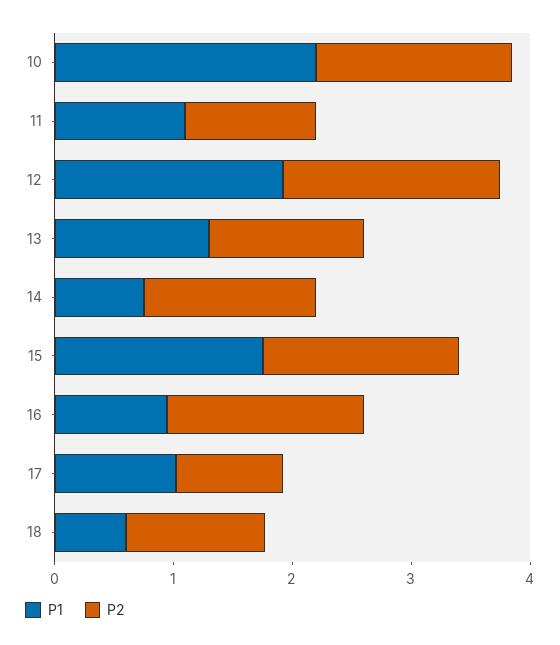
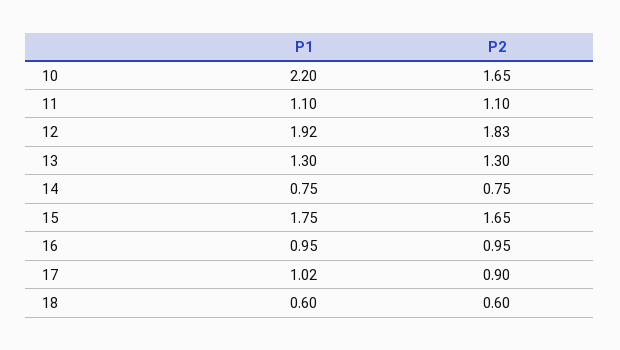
P2, 14: 1.4 -> 0.75
P2, 16: 1.6 -> 0.95
P2, 18: 1.2 -> 0.6

